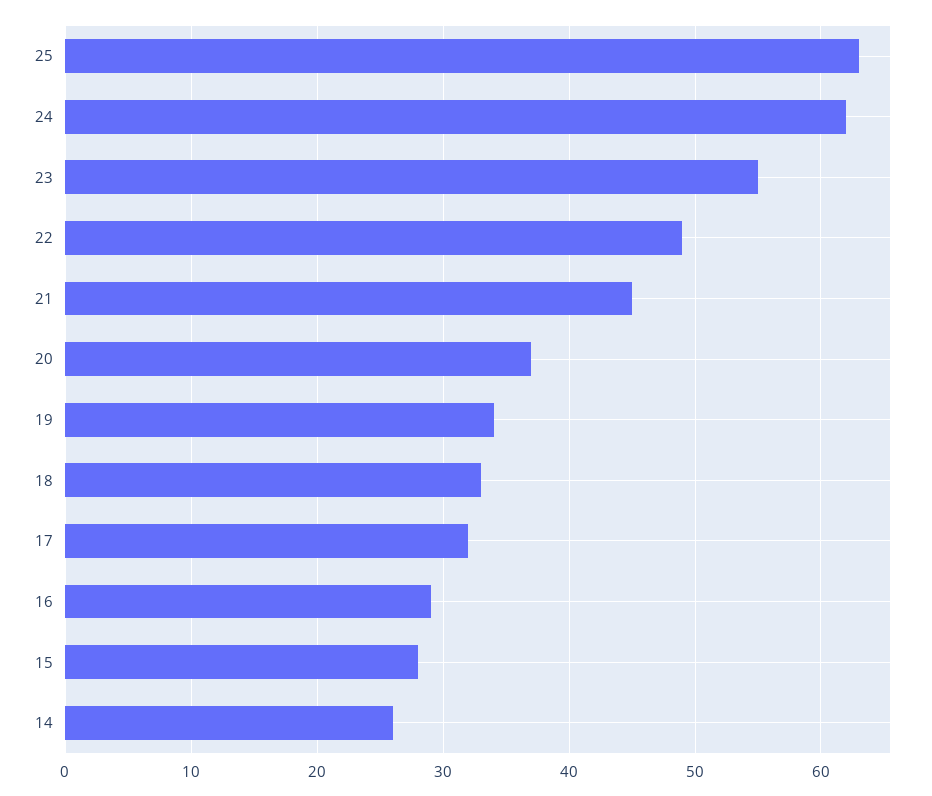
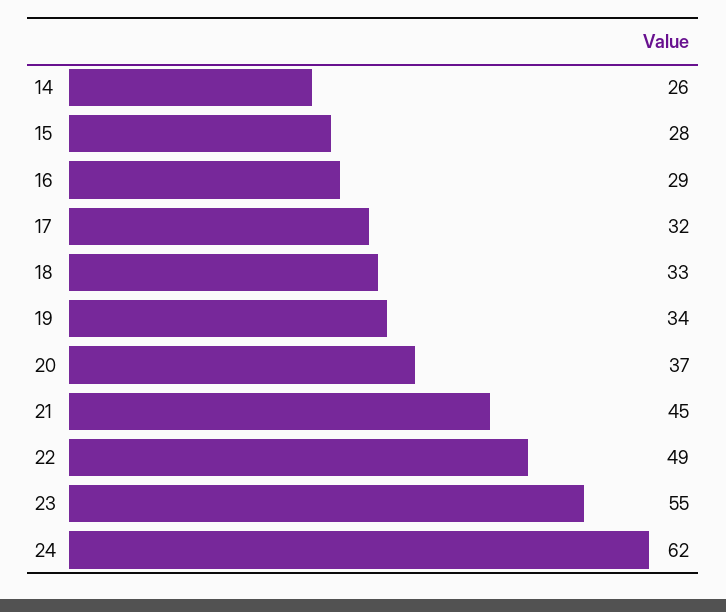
25: 63 -> none

